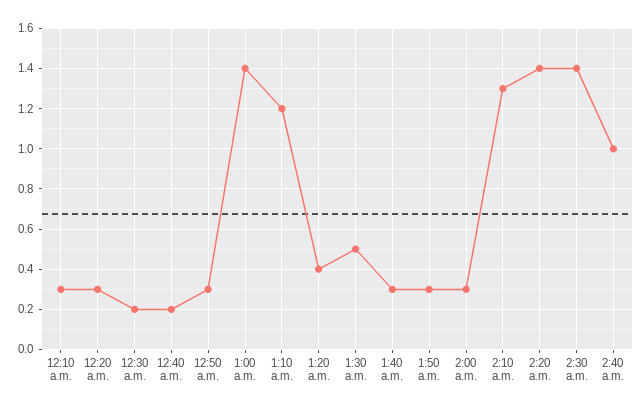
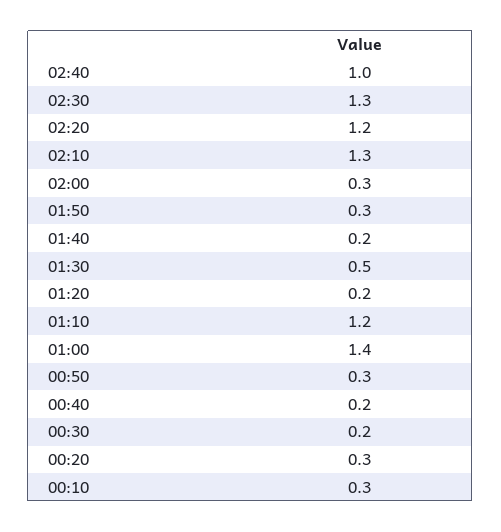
1:20 a.m.: 0.4 -> 0.2
1:40 a.m.: 0.3 -> 0.2
2:20 a.m.: 1.4 -> 1.2
2:30 a.m.: 1.4 -> 1.3

